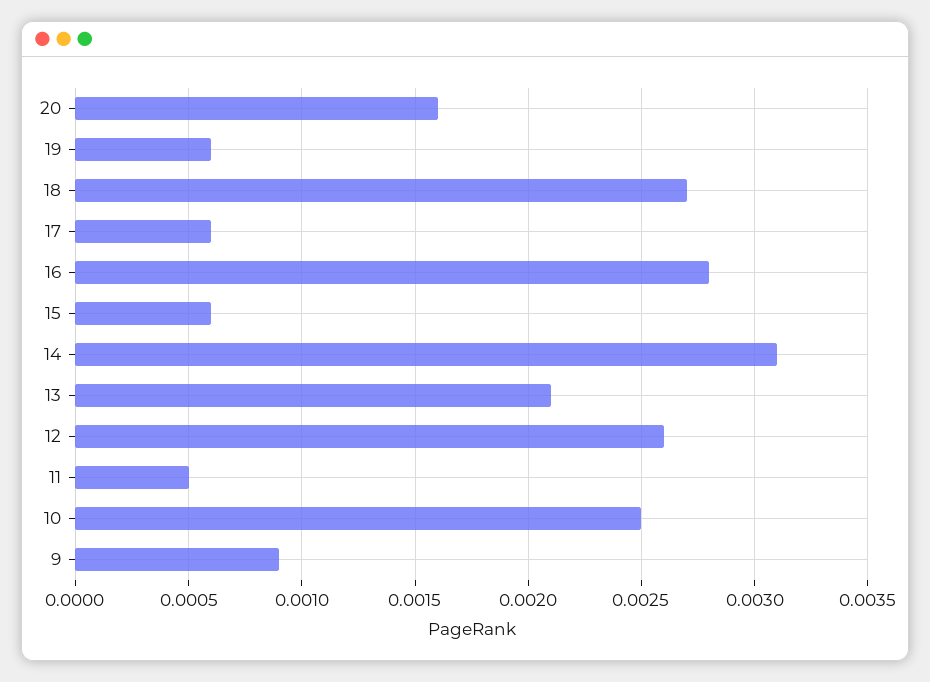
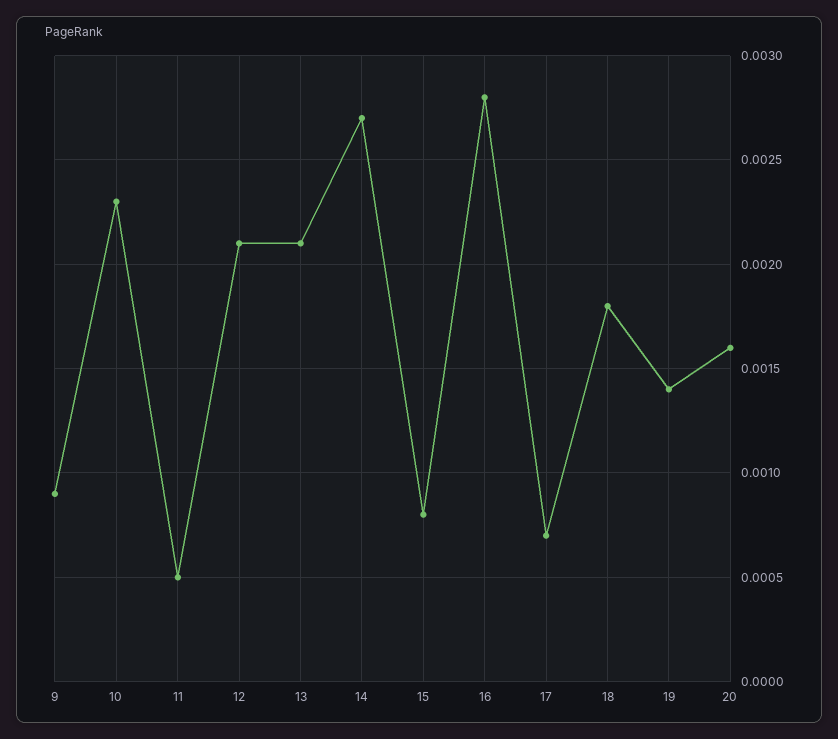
19: 0.0006 -> 0.0014
18: 0.0027 -> 0.0018
17: 0.0006 -> 0.0007
15: 0.0006 -> 0.0008
14: 0.0031 -> 0.0027
12: 0.0026 -> 0.0021
10: 0.0025 -> 0.0023

